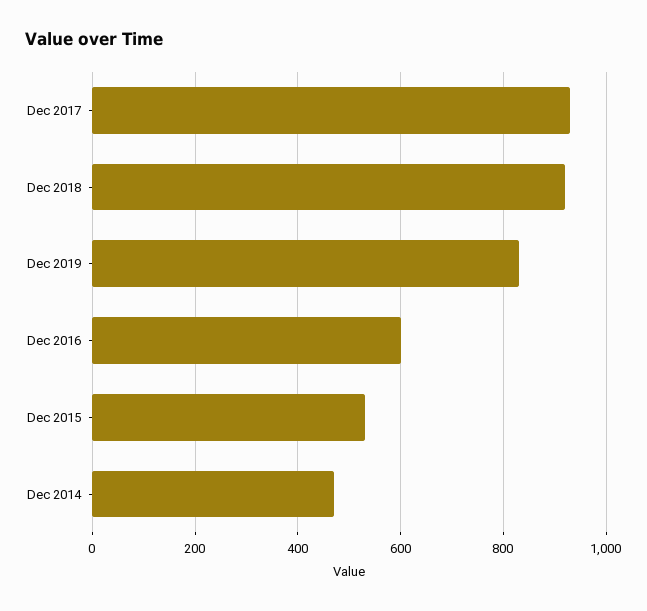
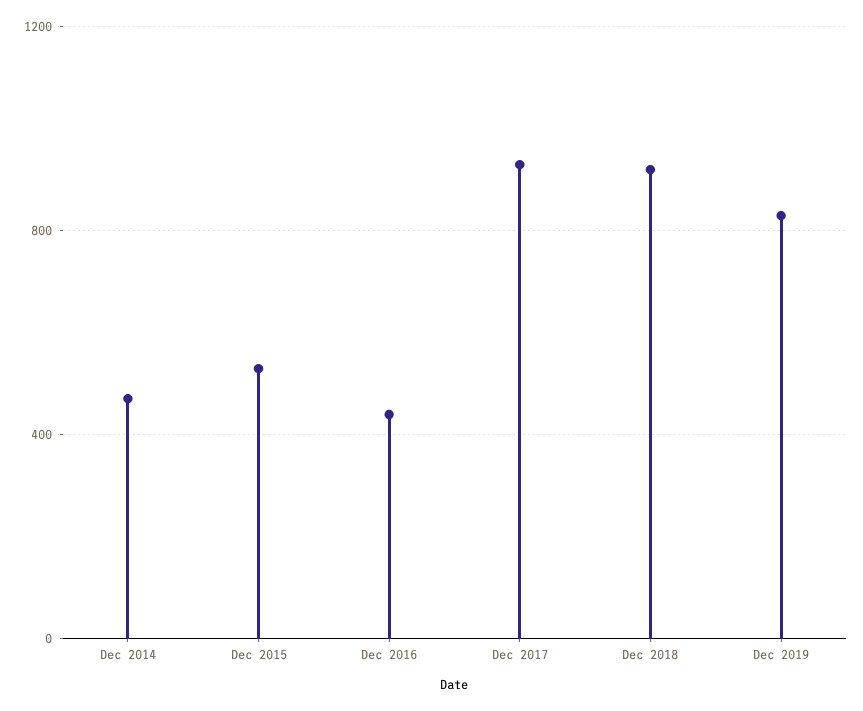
Dec 2016: 600 -> 450

